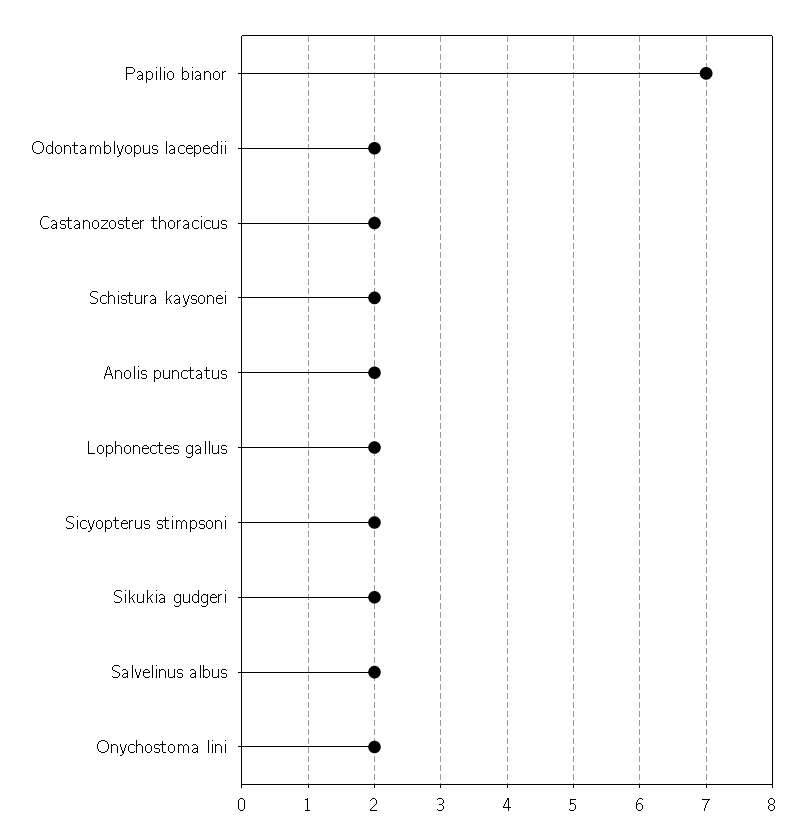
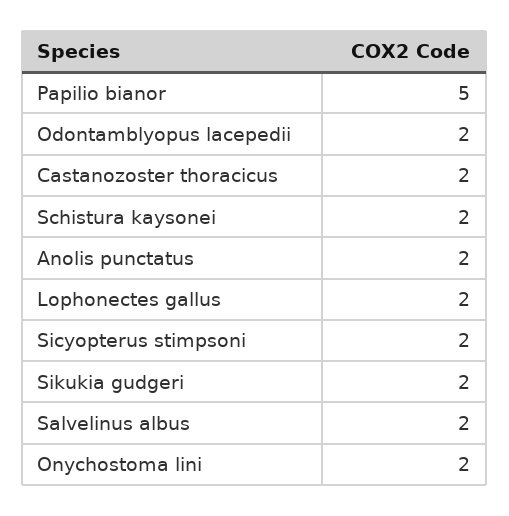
Papilio bianor: 7 -> 5

